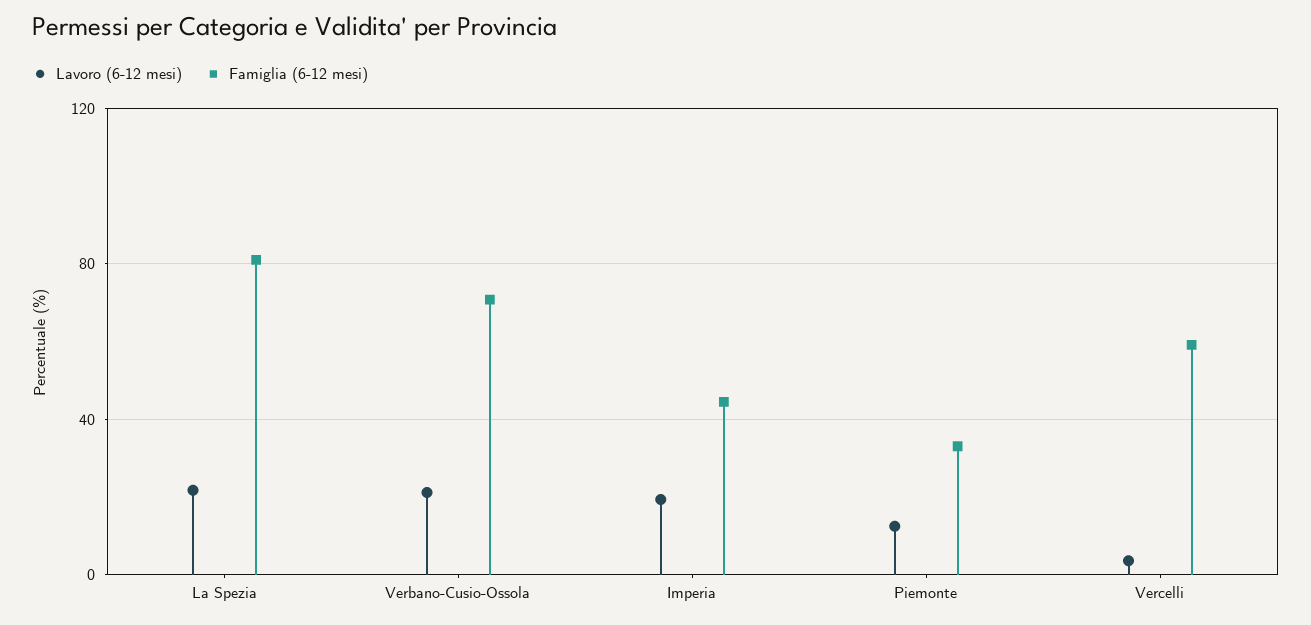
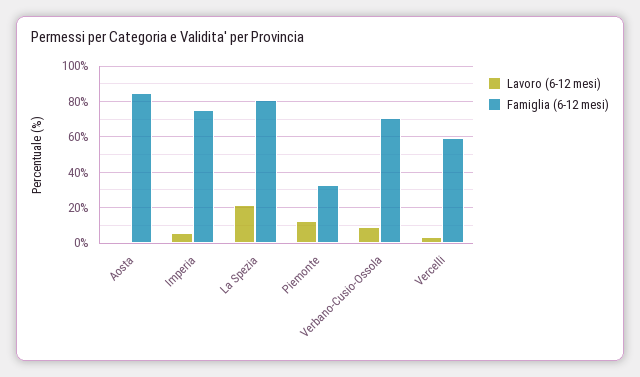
Lavoro (6-12 mesi), Verbano-Cusio-Ossola: 20 -> 10
Lavoro (6-12 mesi), Imperia: 20 -> 5
Famiglia (6-12 mesi), Imperia: 45 -> 75
Lavoro (6-12 mesi), Aosta: none -> 0
Famiglia (6-12 mesi), Aosta: none -> 85

